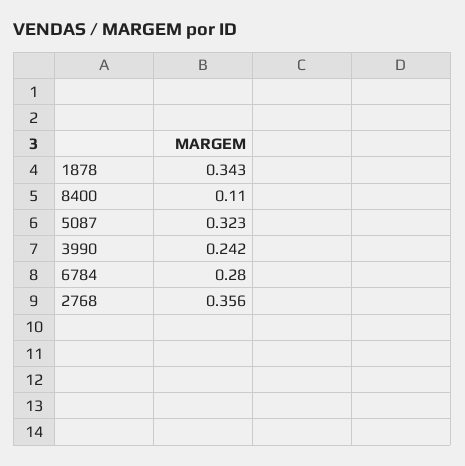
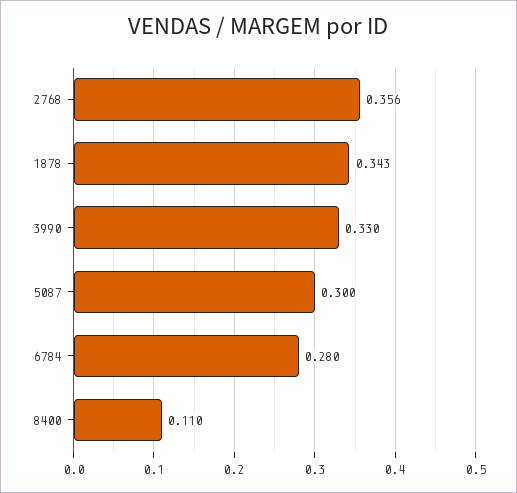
5087: 0.323 -> 0.3
3990: 0.242 -> 0.33

